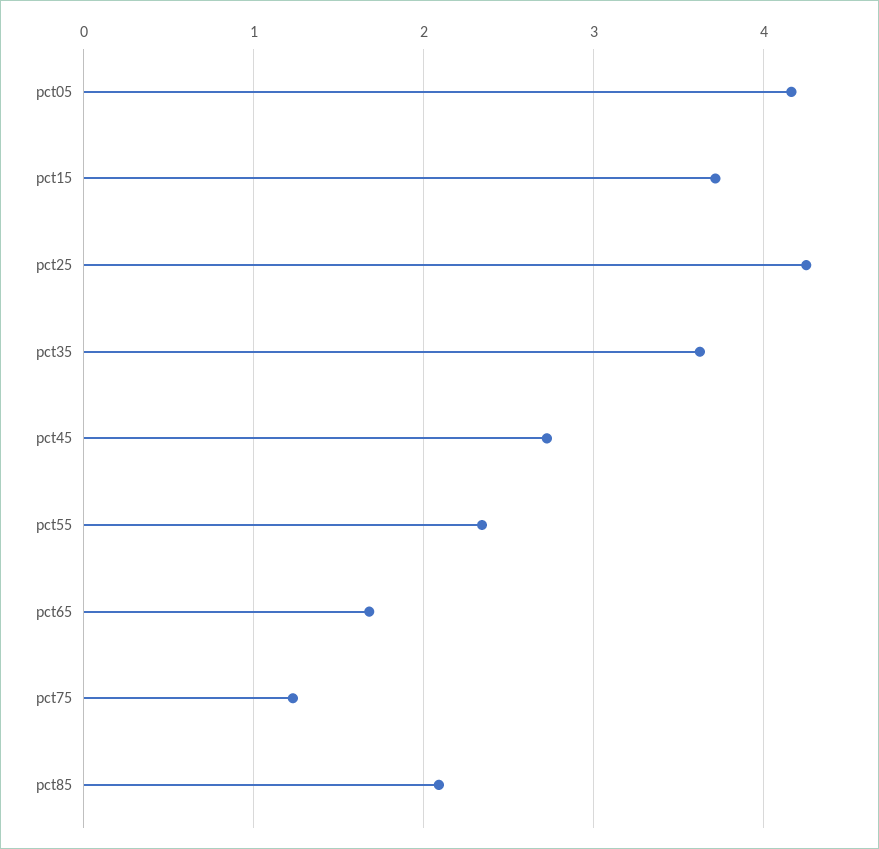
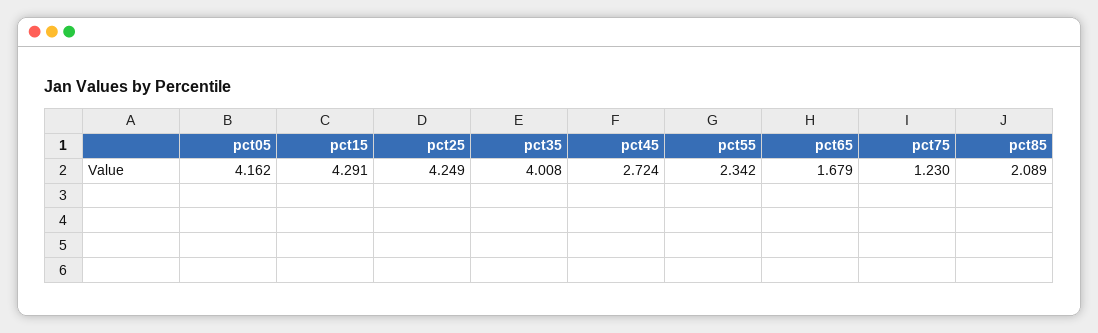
pct15: 3.7 -> 4.291
pct35: 3.6 -> 4.008

